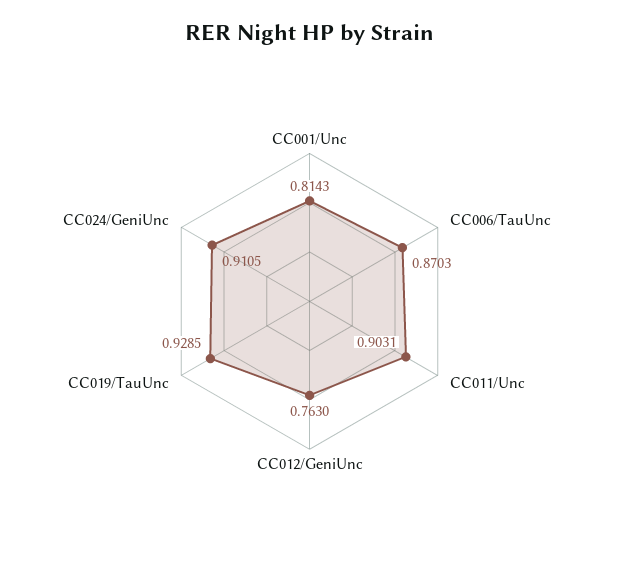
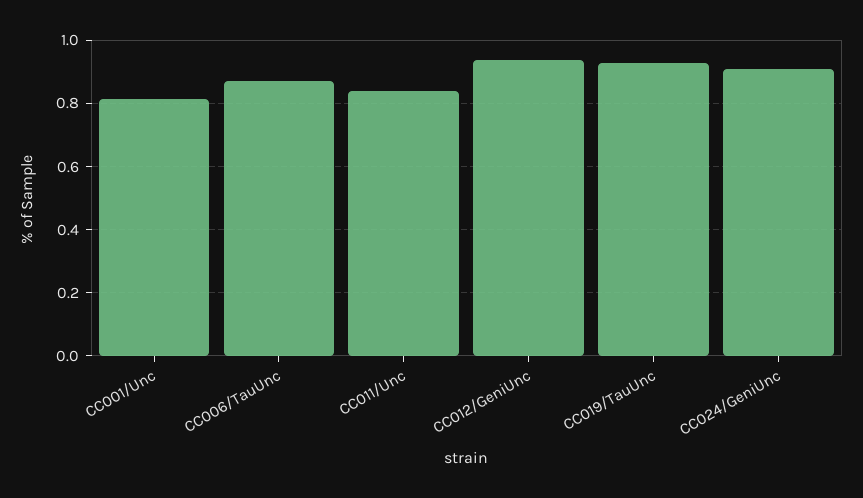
CC011/Unc: 0.9031 -> 0.84
CC012/GeniUnc: 0.763 -> 0.94

